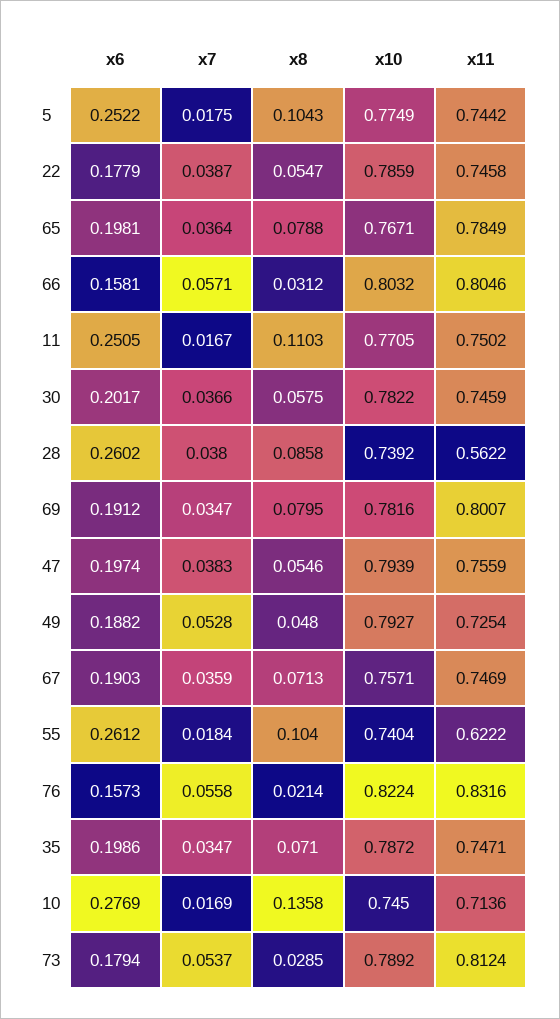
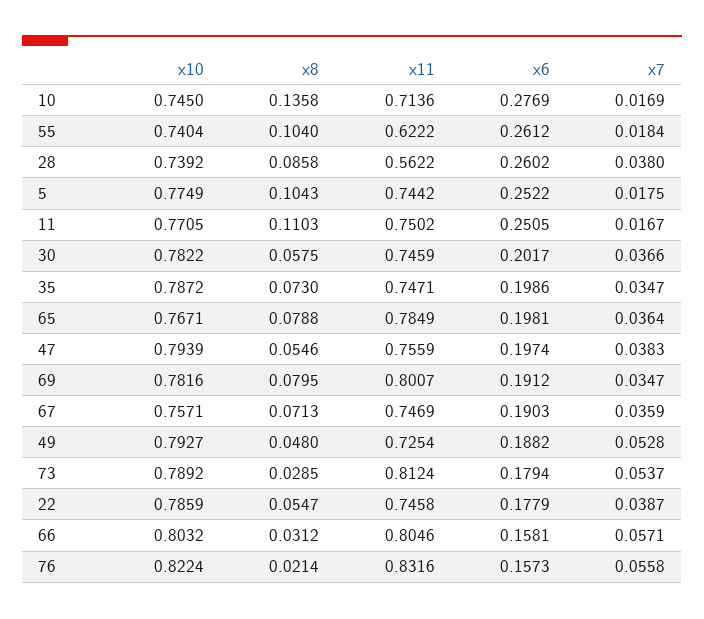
x8, 35: 0.071 -> 0.073

